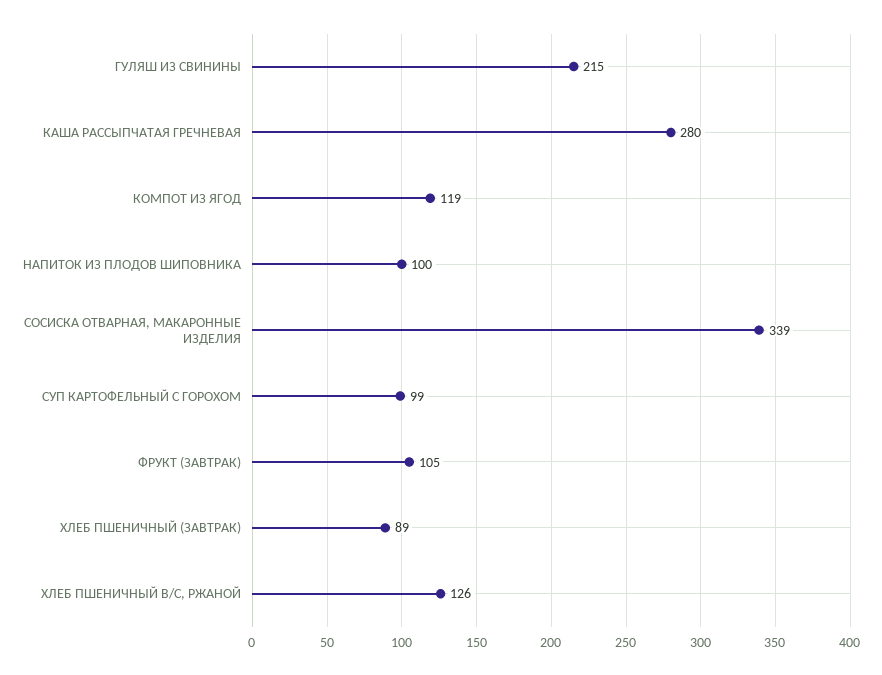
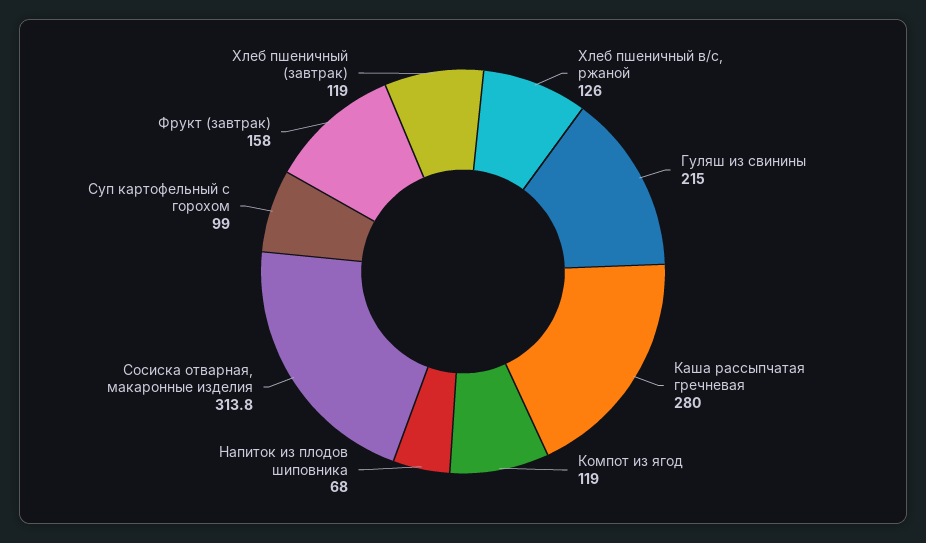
НАПИТОК ИЗ ПЛОДОВ ШИПОВНИКА: 100 -> 68
СОСИСКА ОТВАРНАЯ, МАКАРОННЫЕ ИЗДЕЛИЯ: 339 -> 313.8
ФРУКТ (ЗАВТРАК): 105 -> 158
ХЛЕБ ПШЕНИЧНЫЙ (ЗАВТРАК): 89 -> 119

